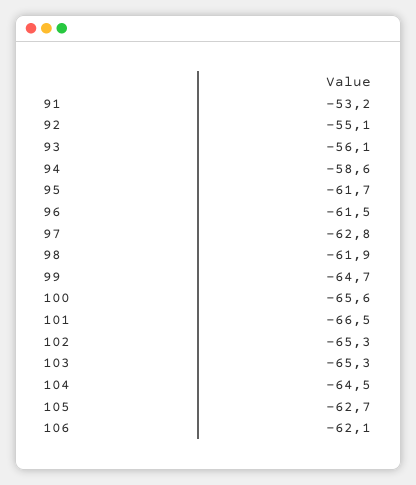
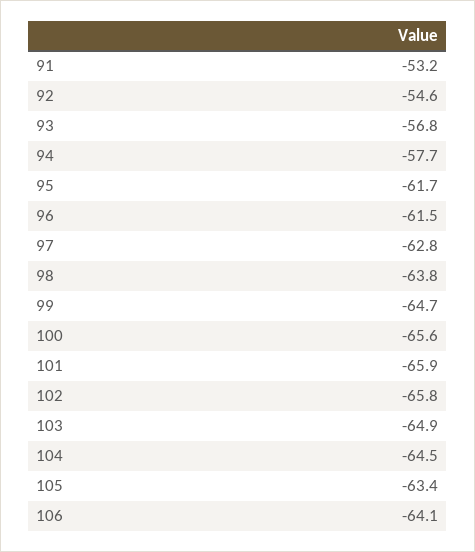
92: -55.1 -> -54.6
93: -56.1 -> -56.8
94: -58.6 -> -57.7
98: -61.9 -> -63.8
101: -66.5 -> -65.9
102: -65.3 -> -65.8
103: -65.3 -> -64.9
105: -62.7 -> -63.4
106: -62.1 -> -64.1

